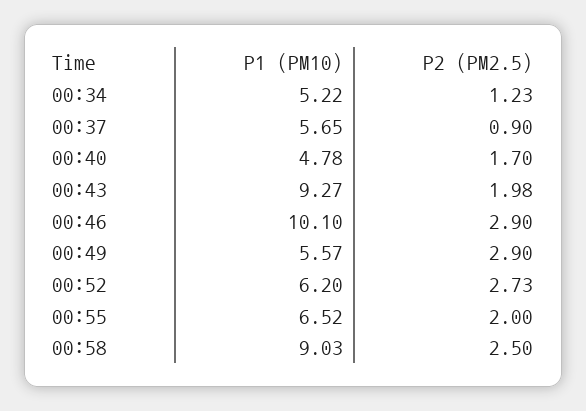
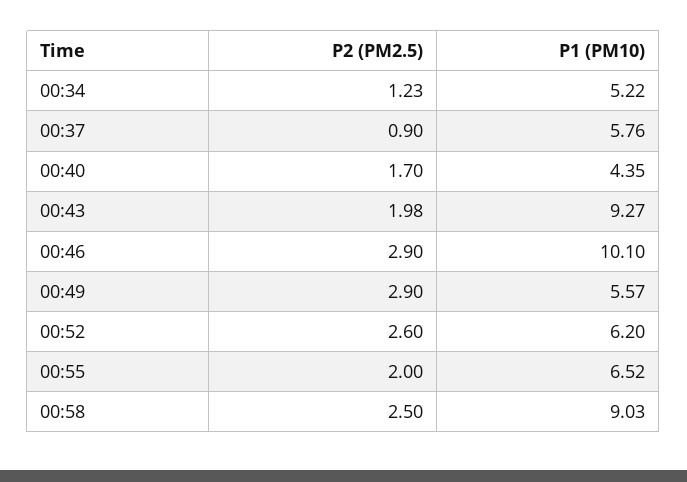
P1 (PM10), 00:37: 5.65 -> 5.76
P1 (PM10), 00:40: 4.78 -> 4.35
P2 (PM2.5), 00:52: 2.73 -> 2.6

